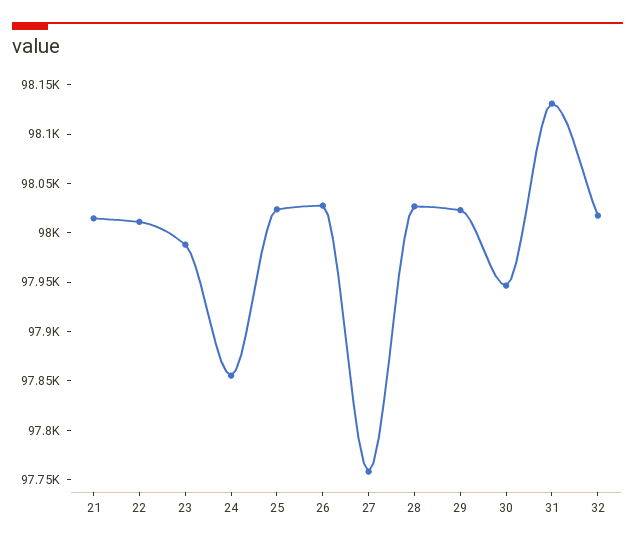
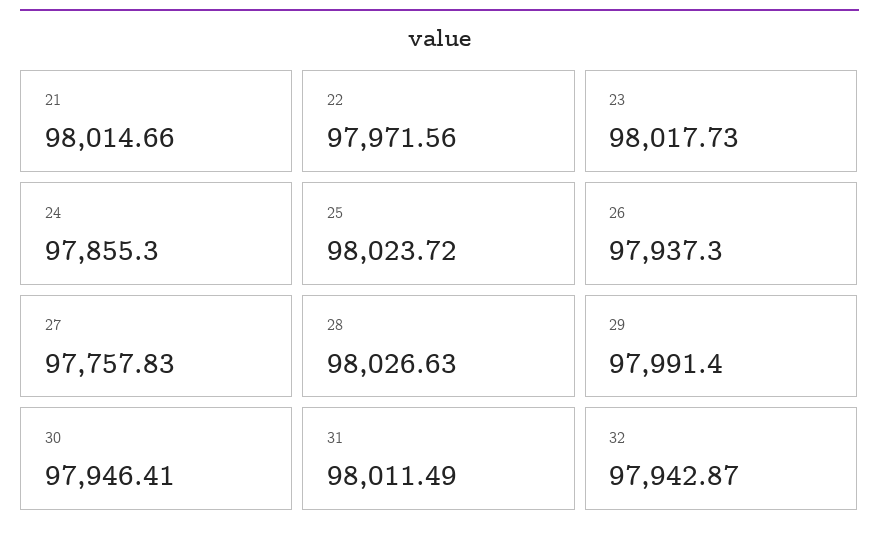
22: 98010 -> 97971.56
23: 97990 -> 98017.73
26: 98030 -> 97937.3
29: 98020 -> 97991.4
31: 98130 -> 98011.49
32: 98020 -> 97942.87

